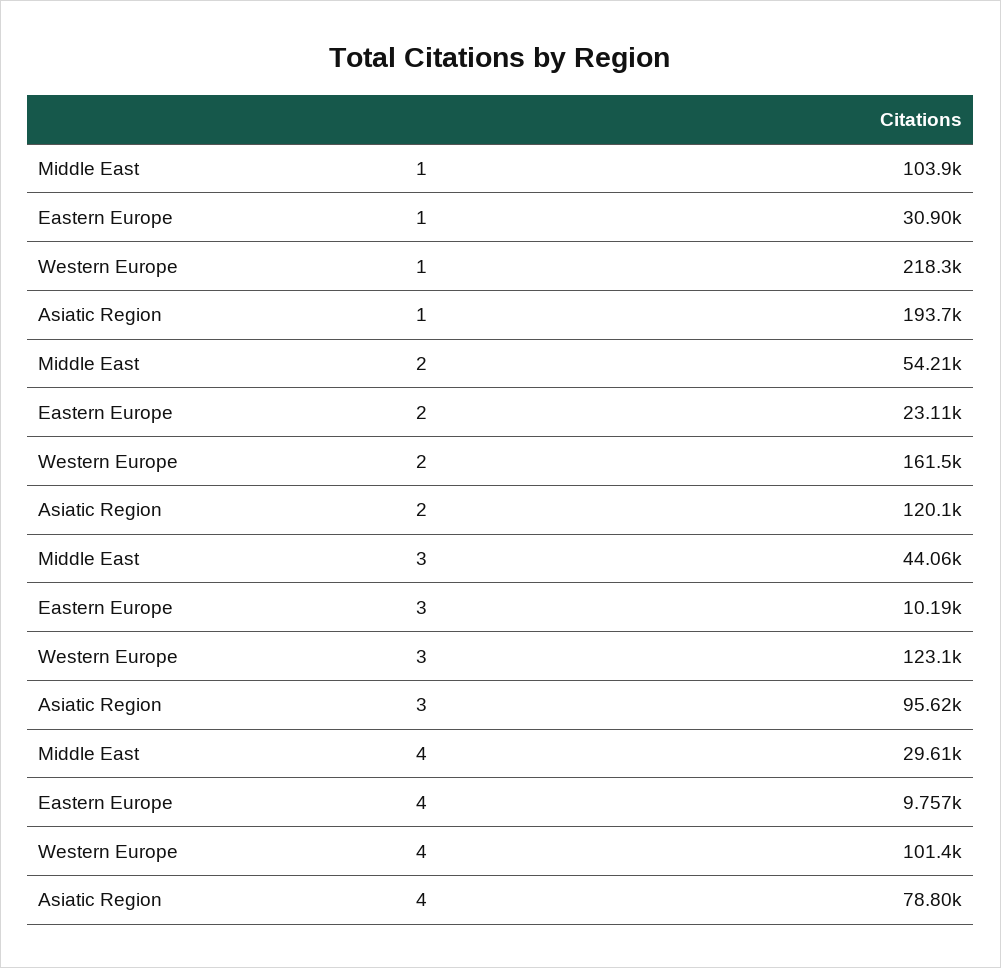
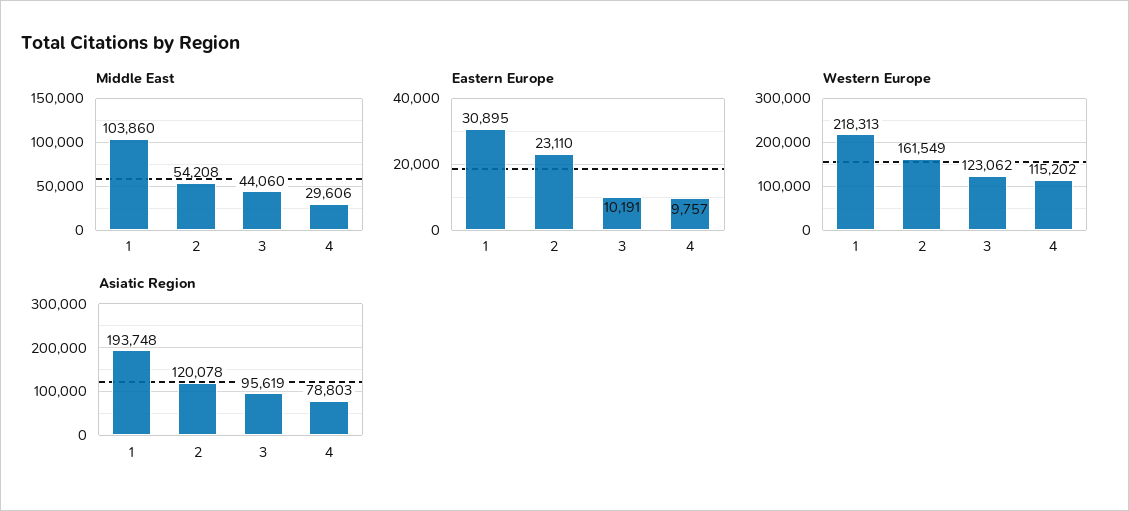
Western Europe, 4: 101400 -> 115202

